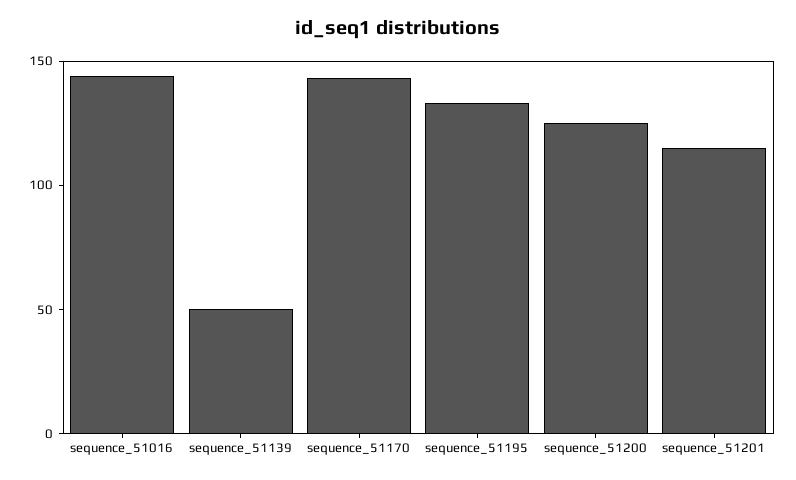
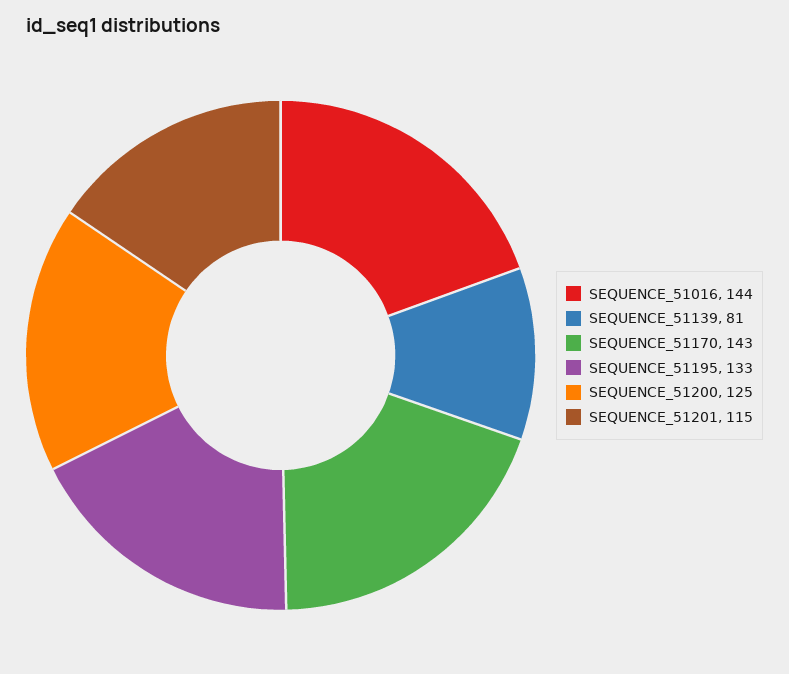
sequence_51139: 50 -> 81

